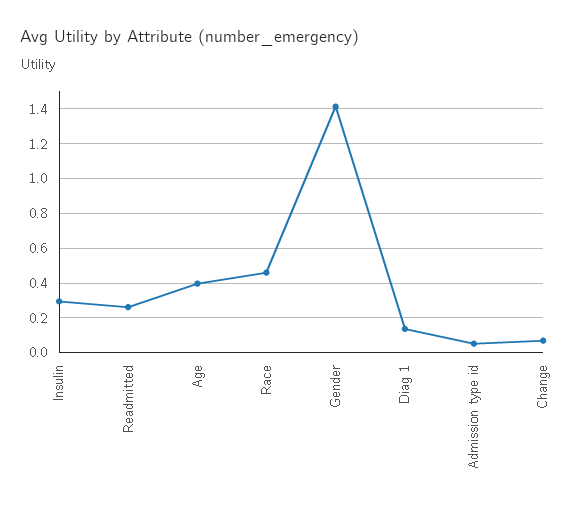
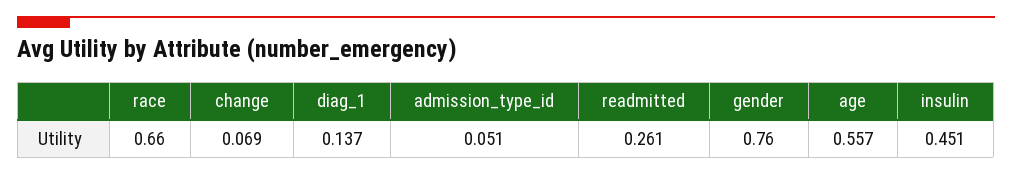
Insulin: 0.3 -> 0.451
Age: 0.4 -> 0.557
Race: 0.45 -> 0.66
Gender: 1.4 -> 0.76

